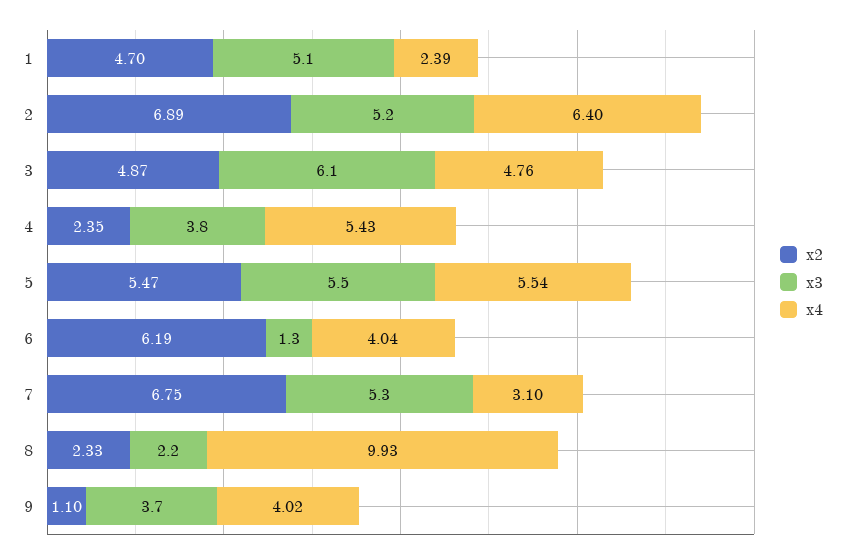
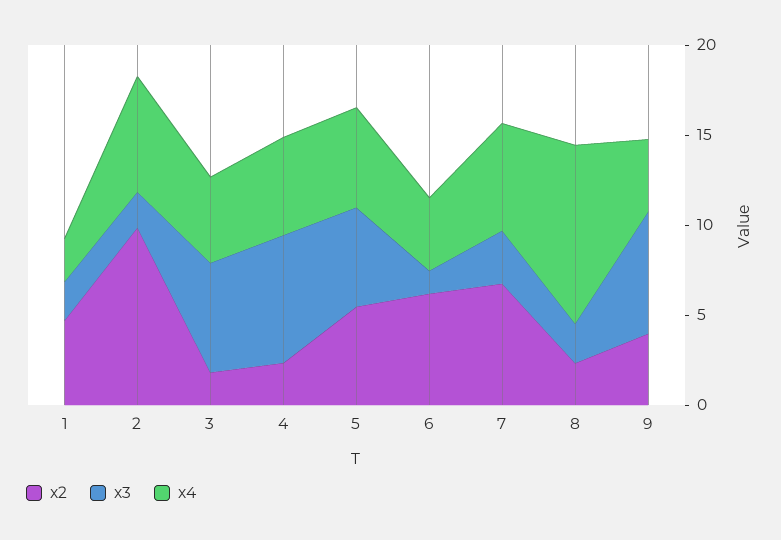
x3, 1: 5.1 -> 2
x2, 2: 6.89 -> 10
x3, 2: 5.2 -> 2
x2, 3: 4.87 -> 2
x3, 4: 3.8 -> 7
x3, 7: 5.3 -> 3
x4, 7: 3.1 -> 6
x2, 9: 1.1 -> 4
x3, 9: 3.7 -> 7

